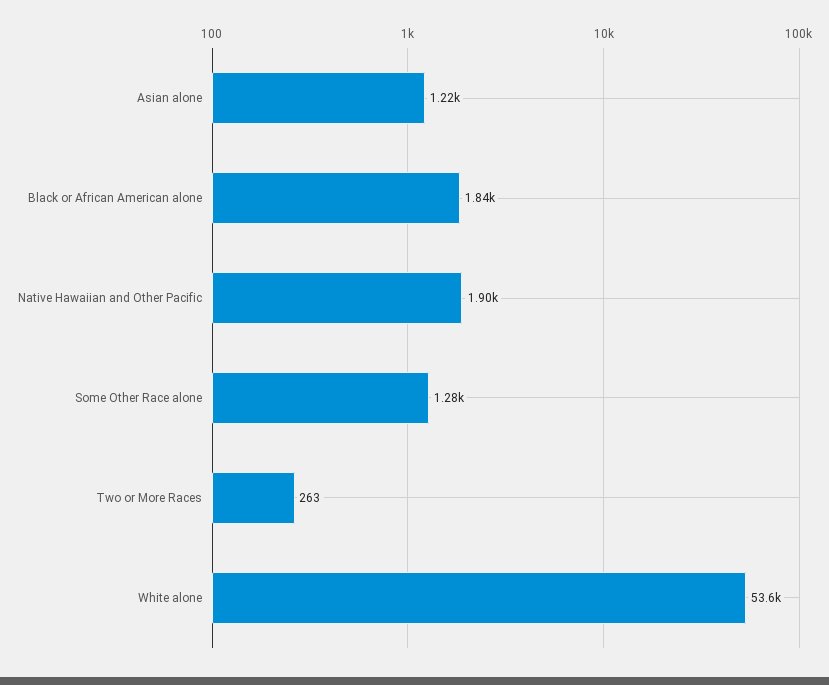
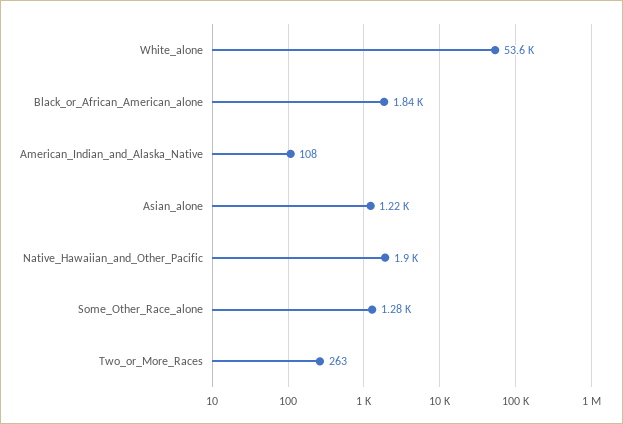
American_Indian_and_Alaska_Native: none -> 108

